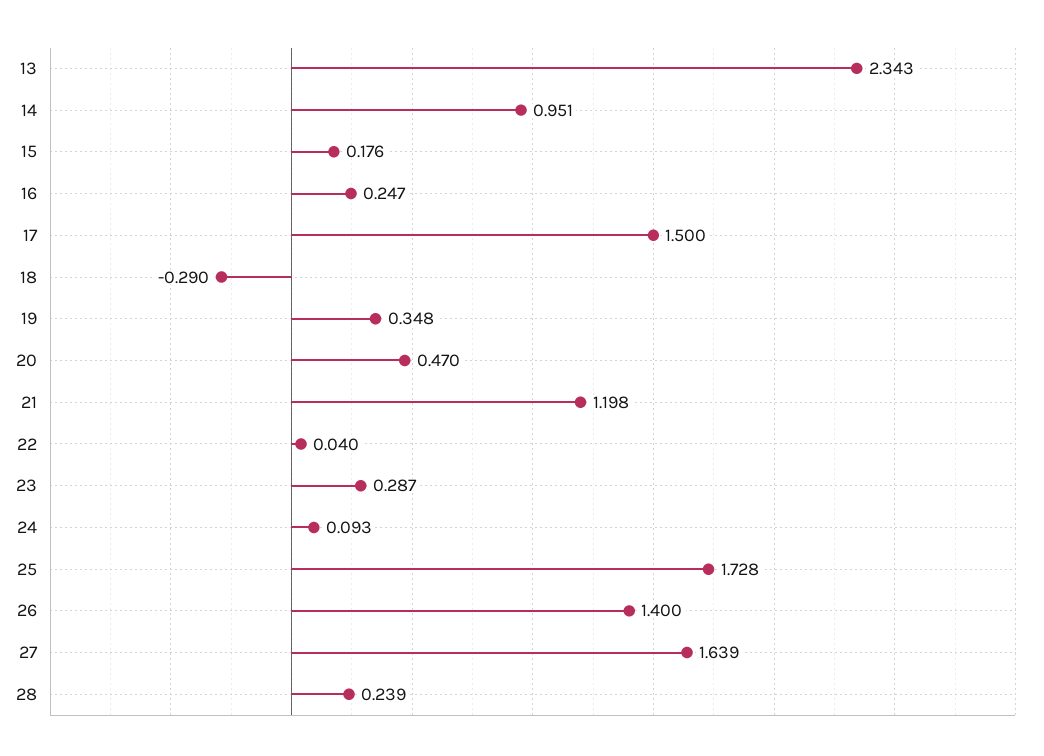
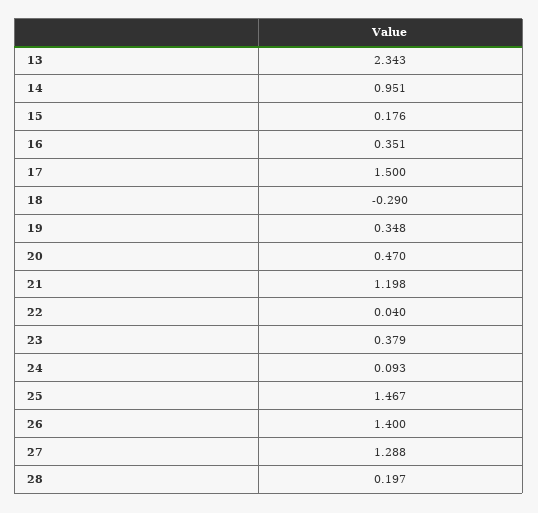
16: 0.247 -> 0.351
23: 0.287 -> 0.379
25: 1.728 -> 1.467
27: 1.639 -> 1.288
28: 0.239 -> 0.197

